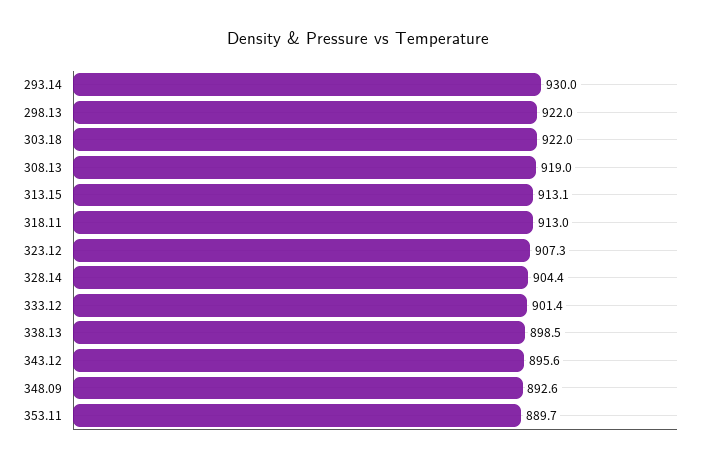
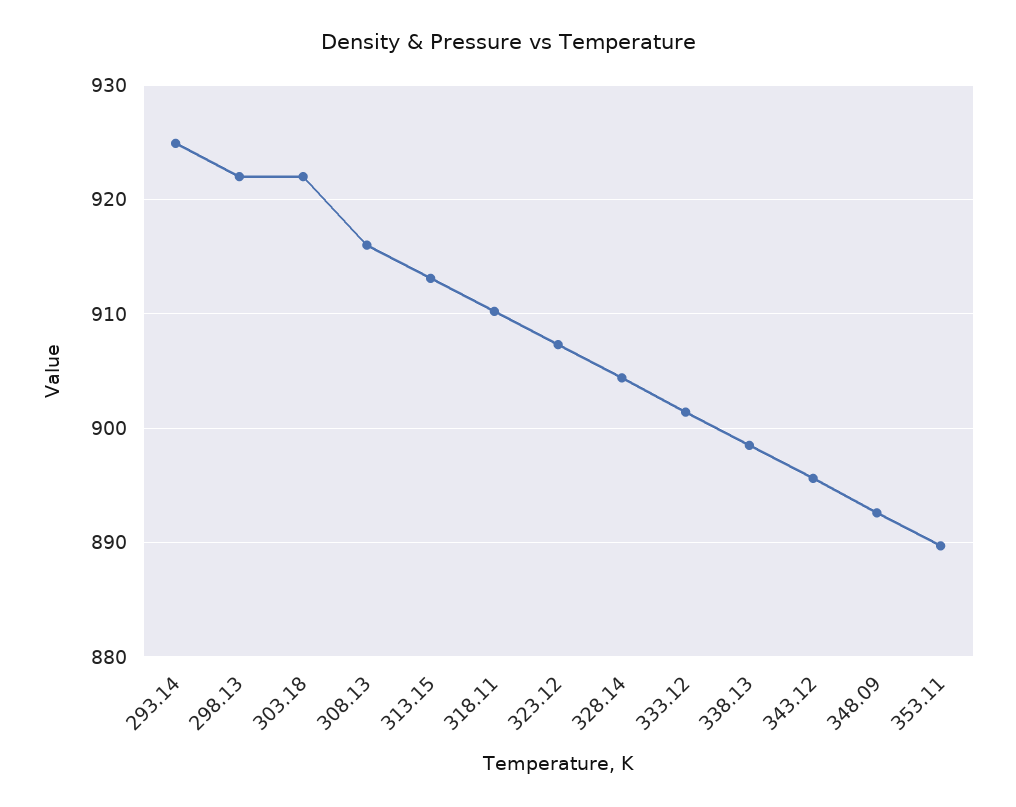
293.14: 930 -> 925
308.13: 919 -> 916
318.11: 913 -> 910

